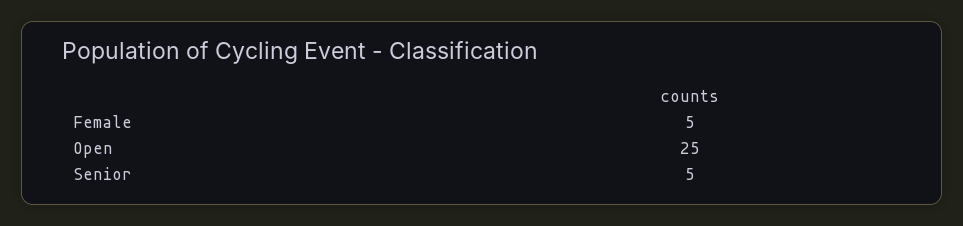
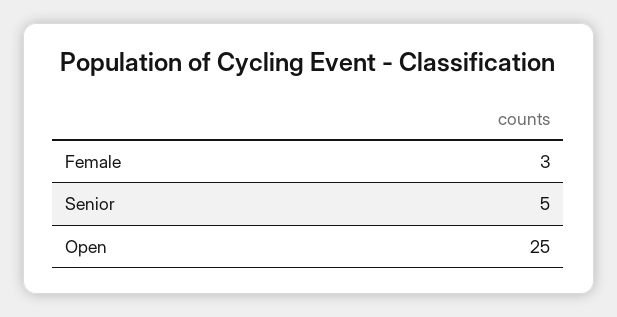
Female: 5 -> 3

